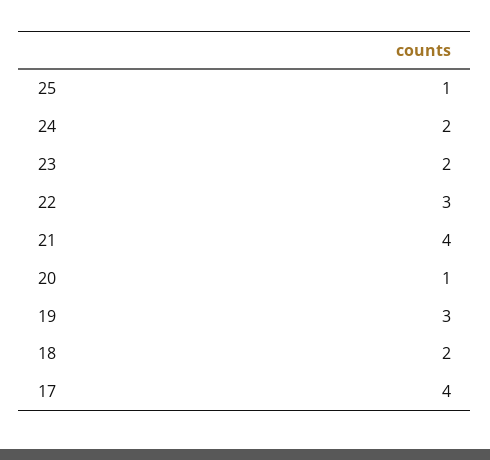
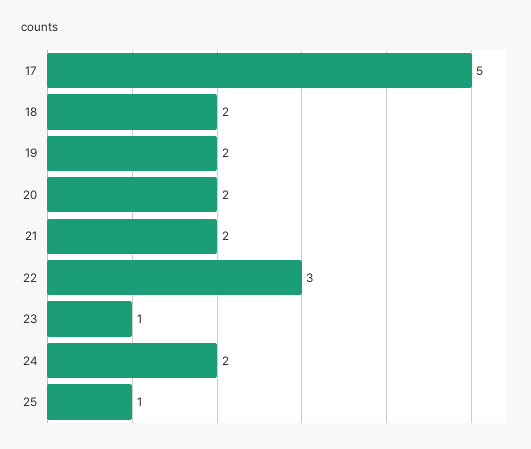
23: 2 -> 1
21: 4 -> 2
20: 1 -> 2
19: 3 -> 2
17: 4 -> 5

